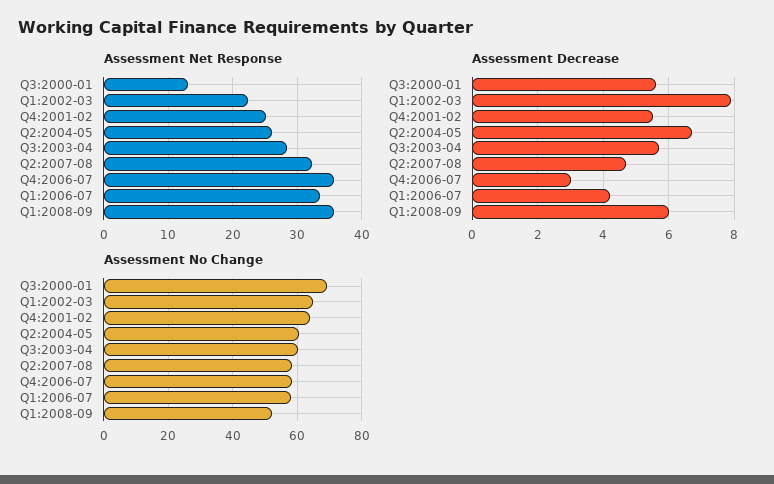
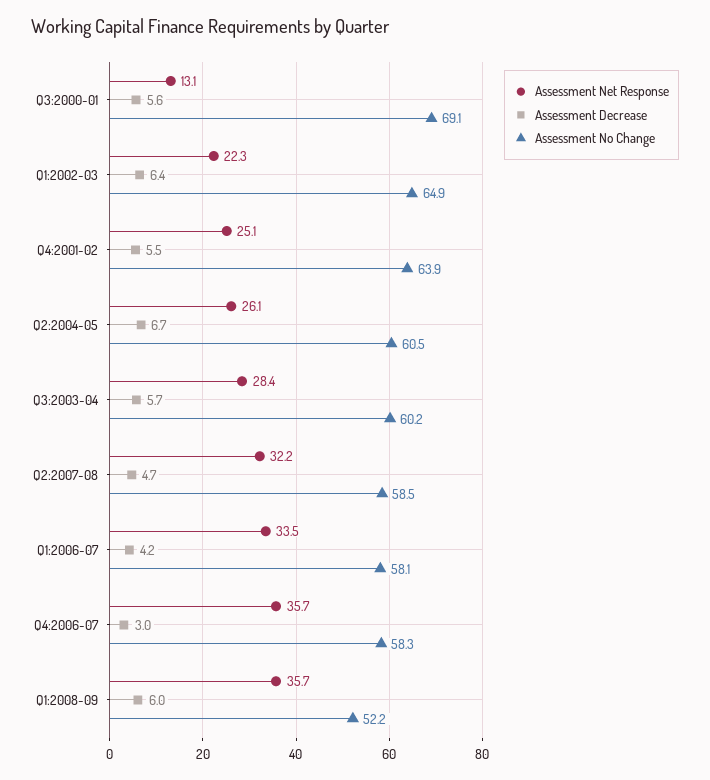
Assessment Decrease, Q1:2002-03: 8 -> 6.4

